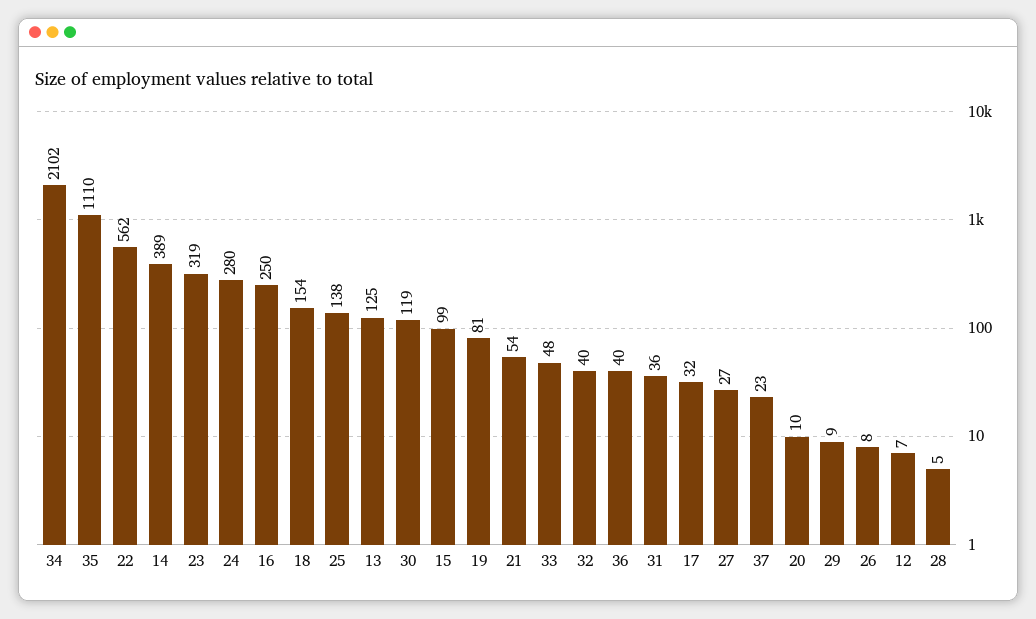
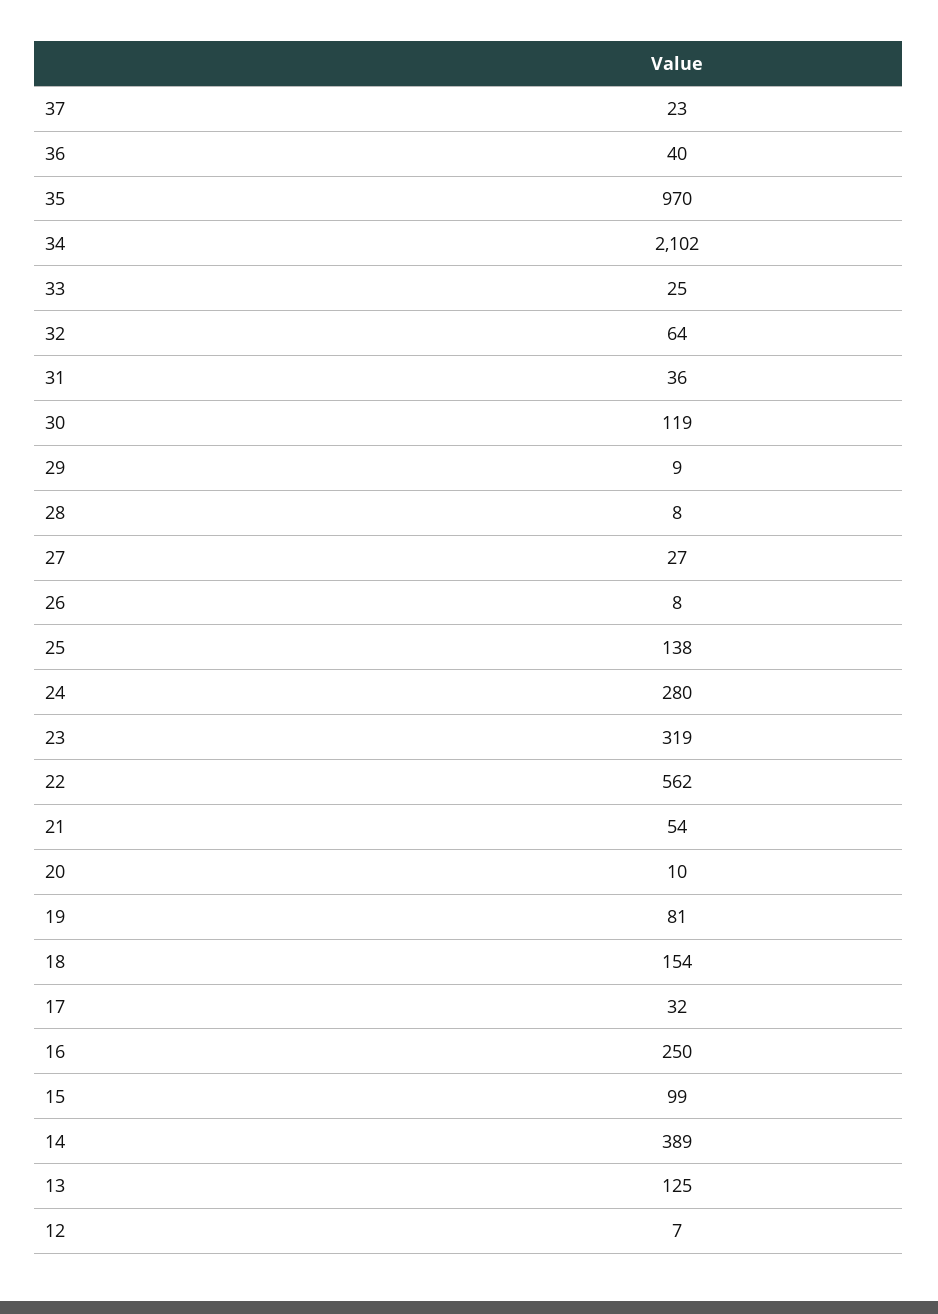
35: 1110 -> 970
33: 48 -> 25
32: 40 -> 64
28: 5 -> 8

